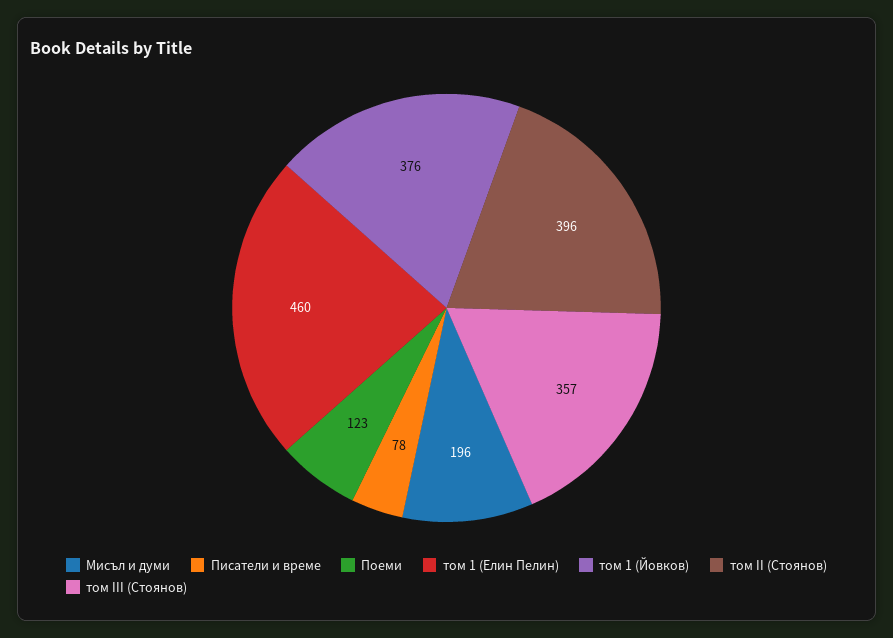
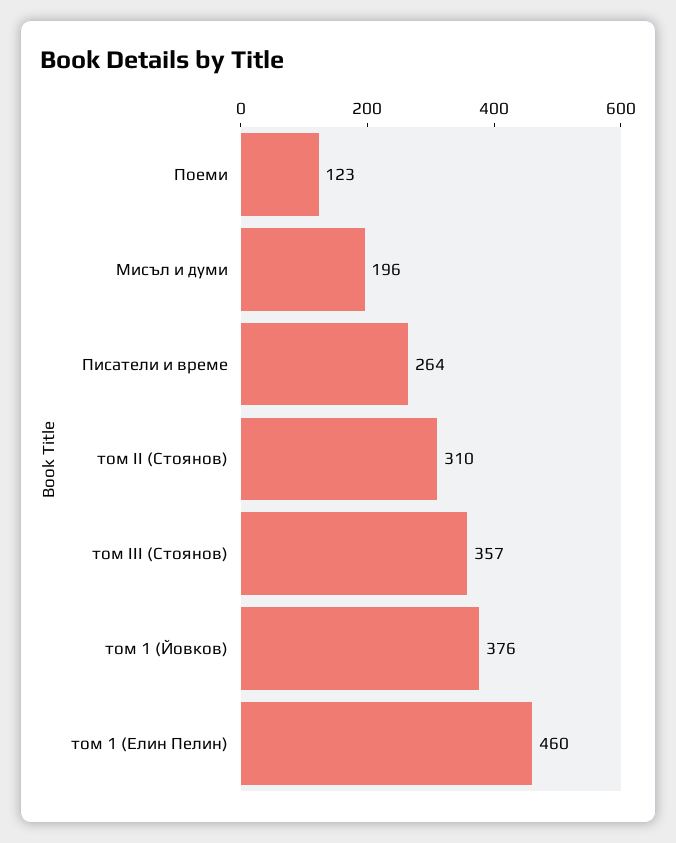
Писатели и време: 78 -> 264
том II (Стоянов): 396 -> 310

